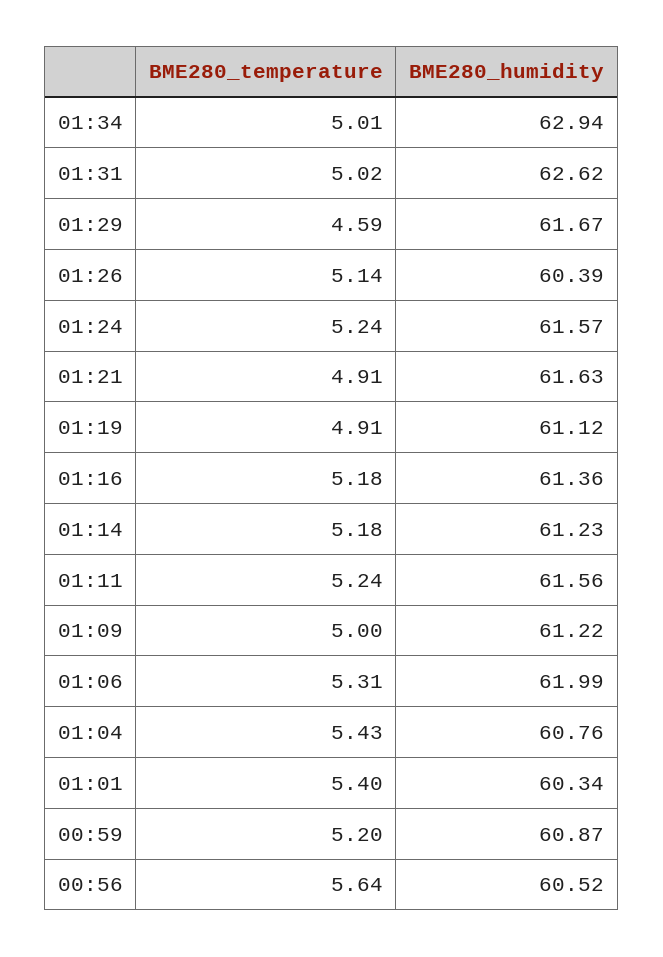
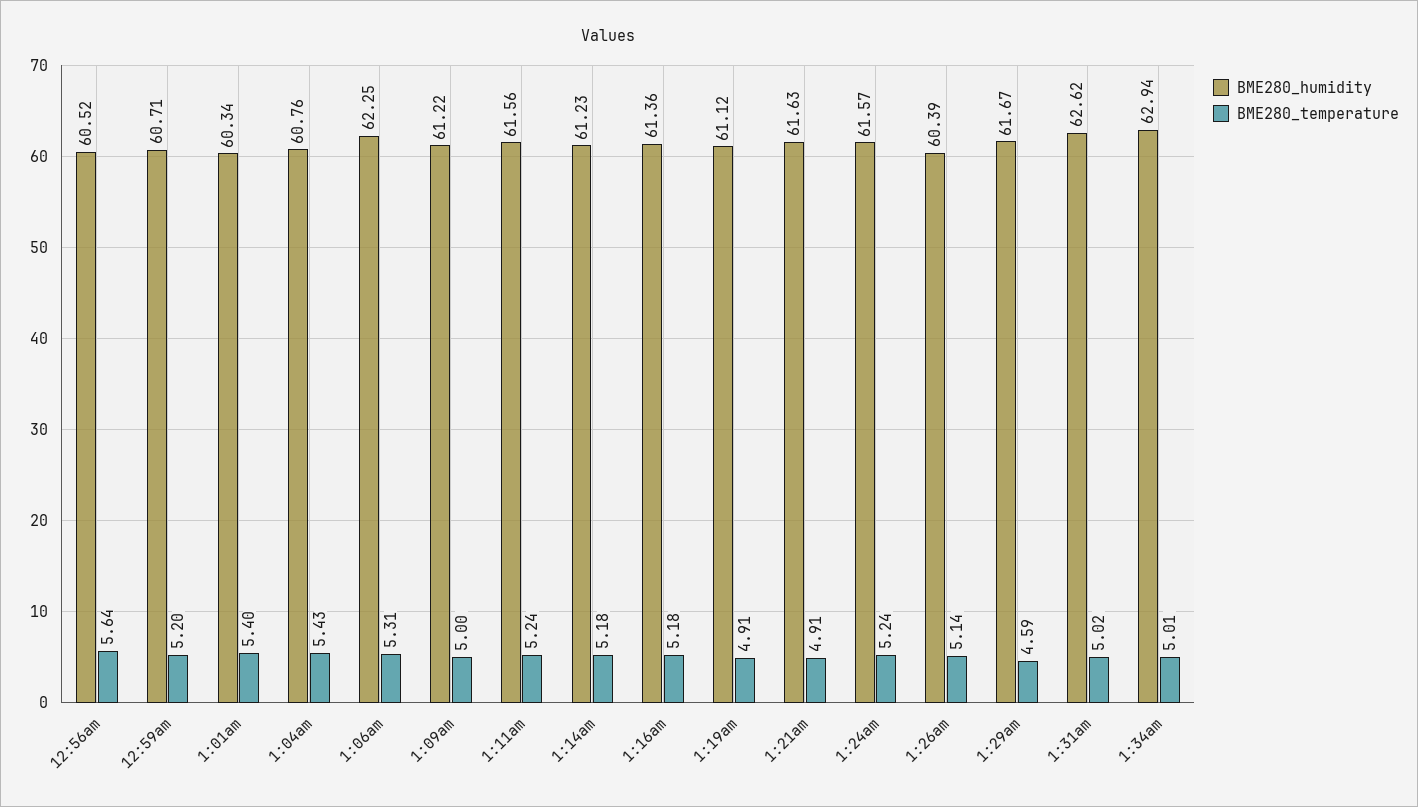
BME280_humidity, 01:06: 61.99 -> 62.25
BME280_humidity, 00:59: 60.87 -> 60.71

